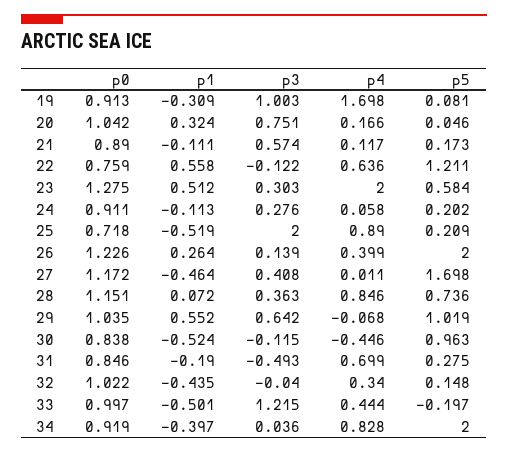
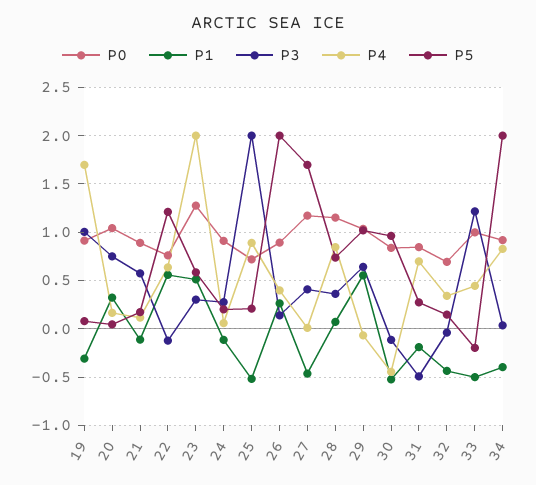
p0, 26: 1.226 -> 0.9
p0, 32: 1.022 -> 0.7

